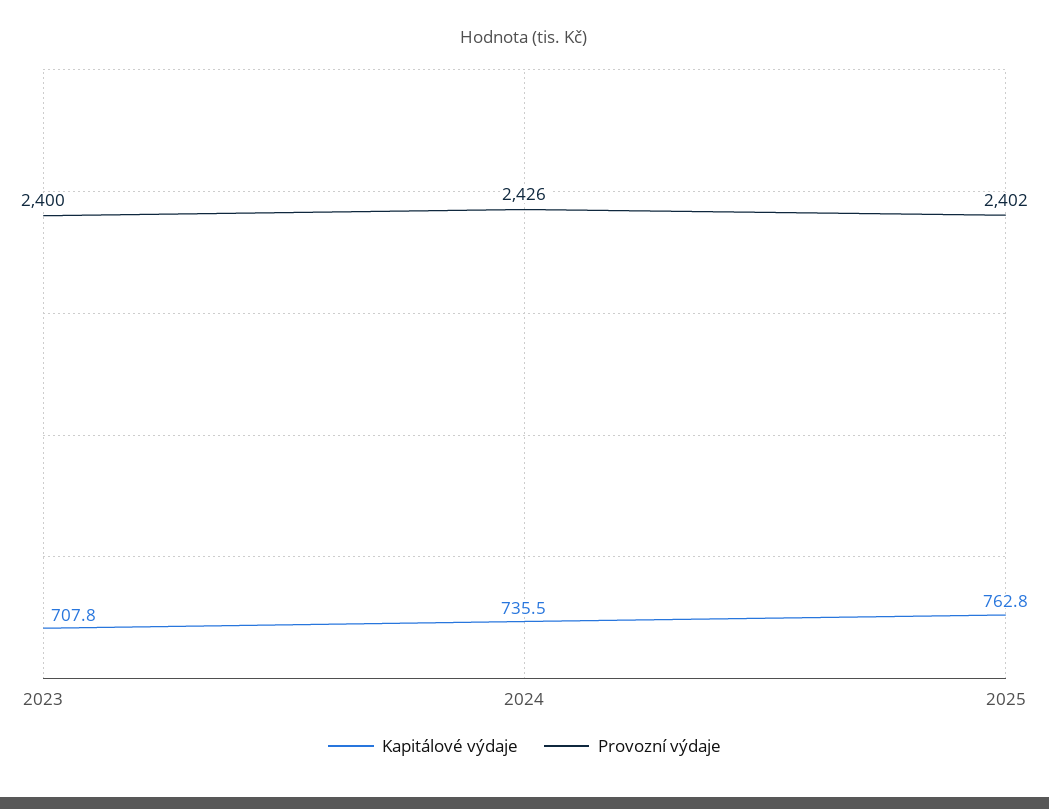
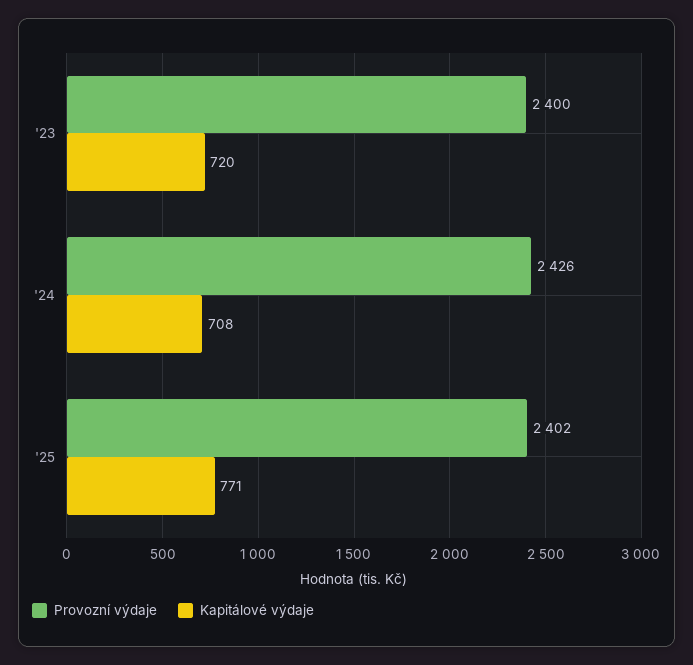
Kapitálové výdaje, 2023: 707.8 -> 720
Kapitálové výdaje, 2024: 735.5 -> 708
Kapitálové výdaje, 2025: 762.8 -> 771

